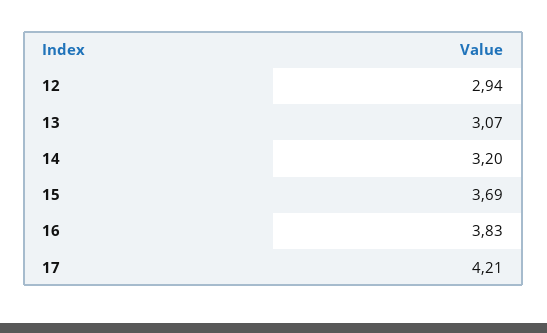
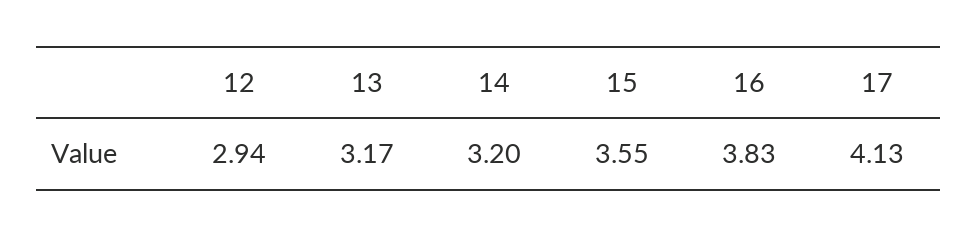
13: 3.07 -> 3.17
15: 3.69 -> 3.55
17: 4.21 -> 4.13

